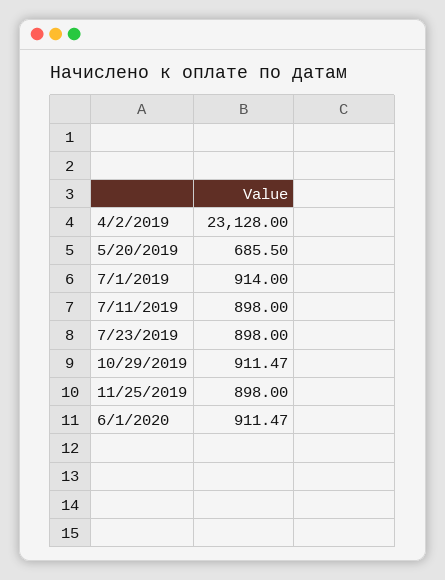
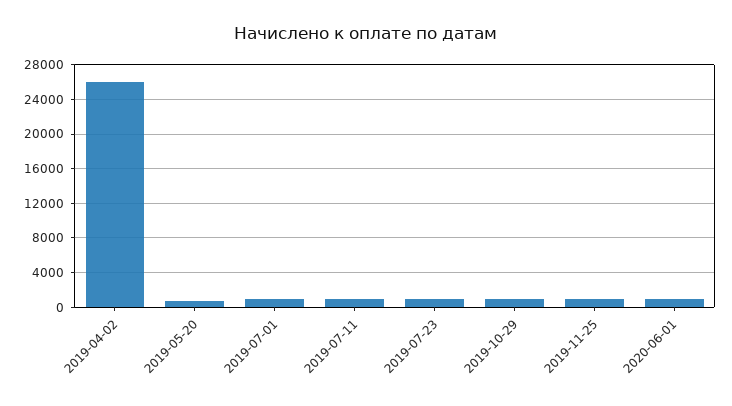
4/2/2019: 23128 -> 26000

